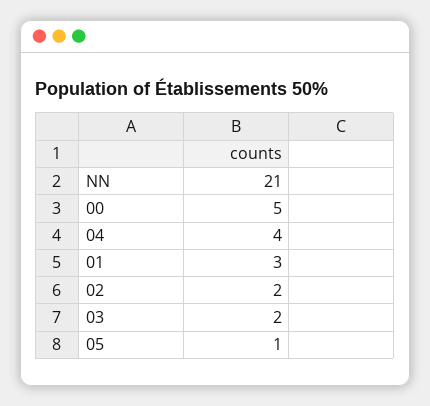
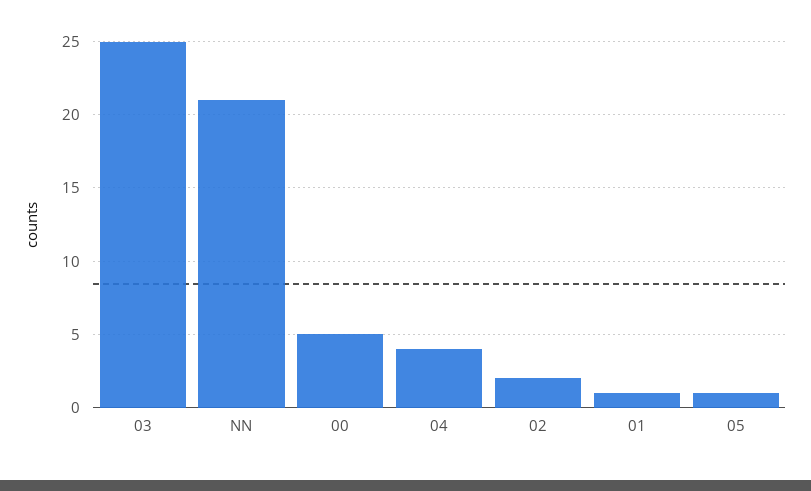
01: 3 -> 1
03: 2 -> 25

